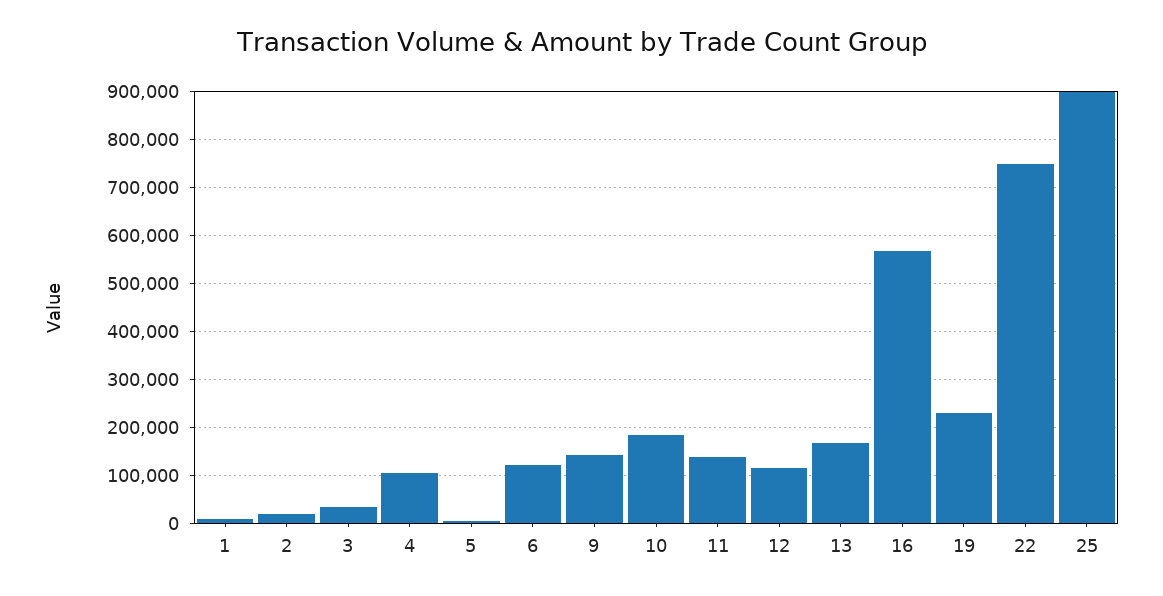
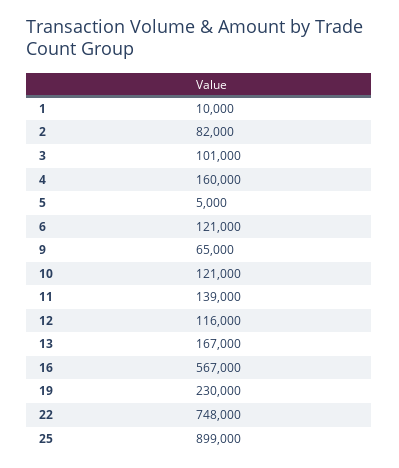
2: 20000 -> 82000
3: 40000 -> 101000
4: 100000 -> 160000
9: 140000 -> 65000
10: 180000 -> 121000

